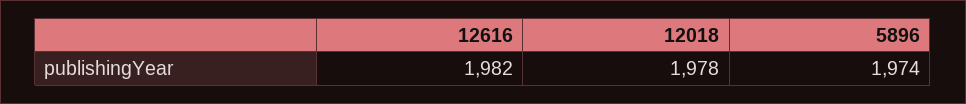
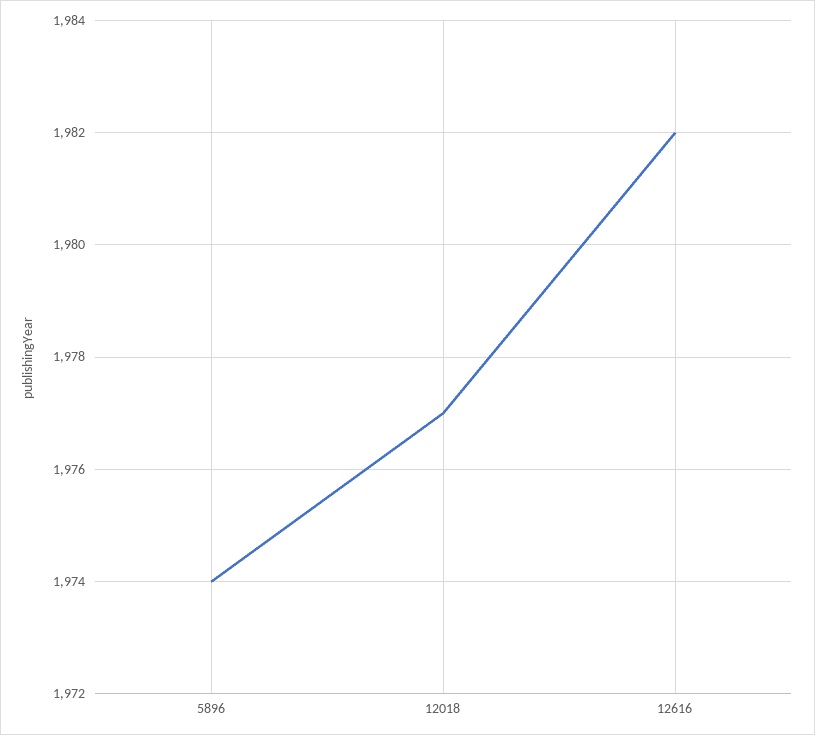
12018: 1978 -> 1977

